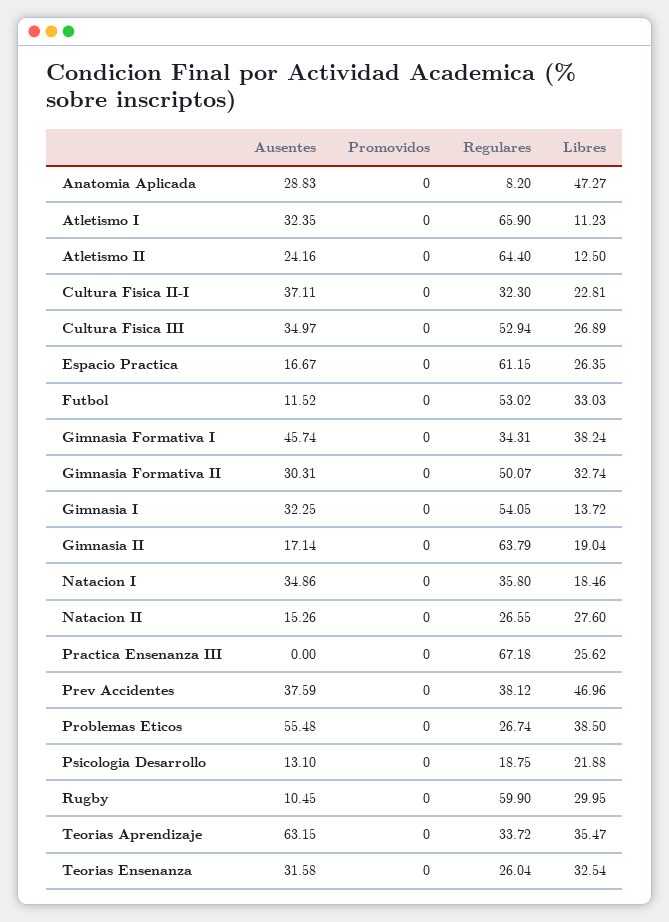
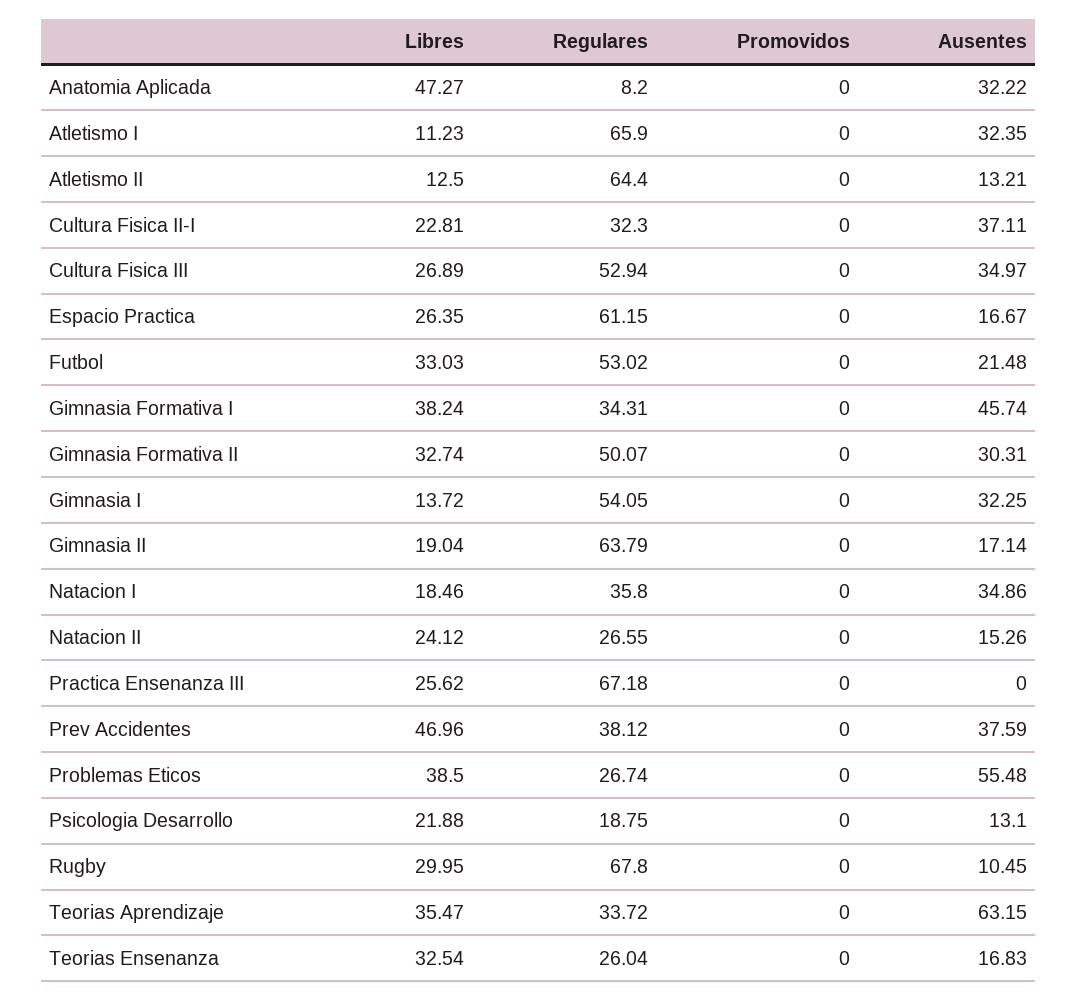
Ausentes, Anatomia Aplicada: 28.83 -> 32.22
Ausentes, Atletismo II: 24.16 -> 13.21
Ausentes, Futbol: 11.52 -> 21.48
Libres, Natacion II: 27.6 -> 24.12
Regulares, Rugby: 59.9 -> 67.8
Ausentes, Teorias Ensenanza: 31.58 -> 16.83

